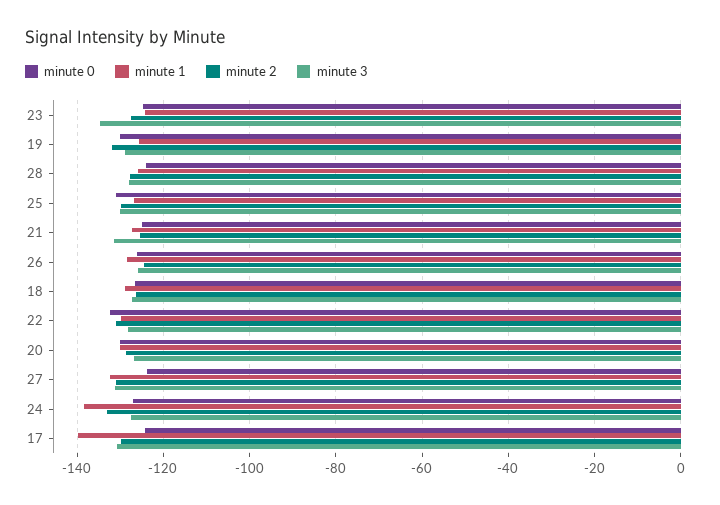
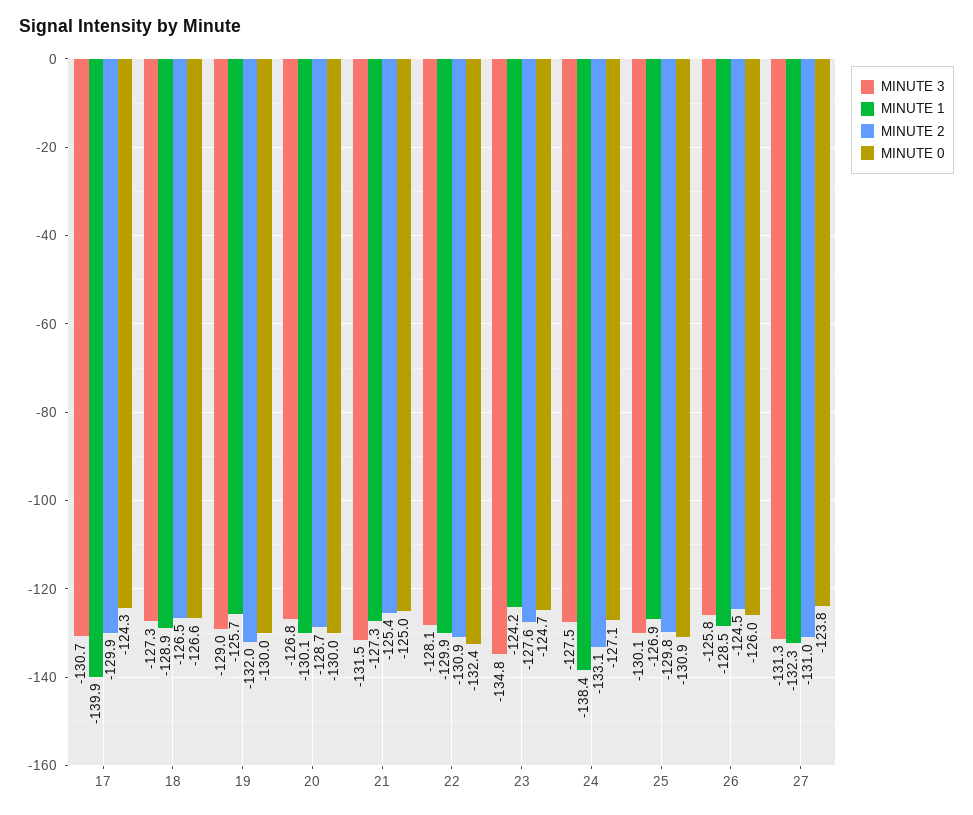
minute 0, 28: -124 -> none
minute 1, 28: -126 -> none
minute 2, 28: -128 -> none
minute 3, 28: -128 -> none

